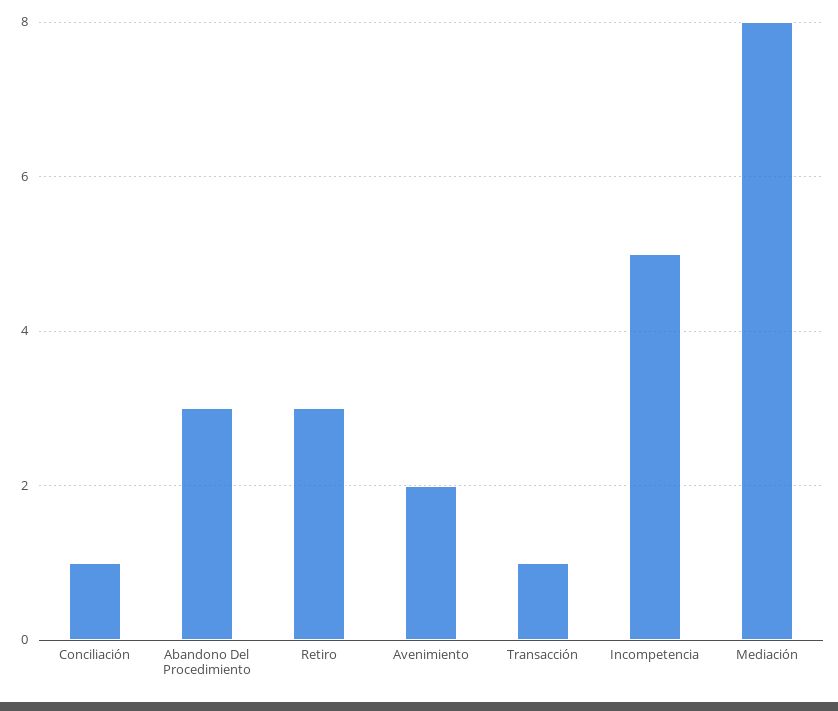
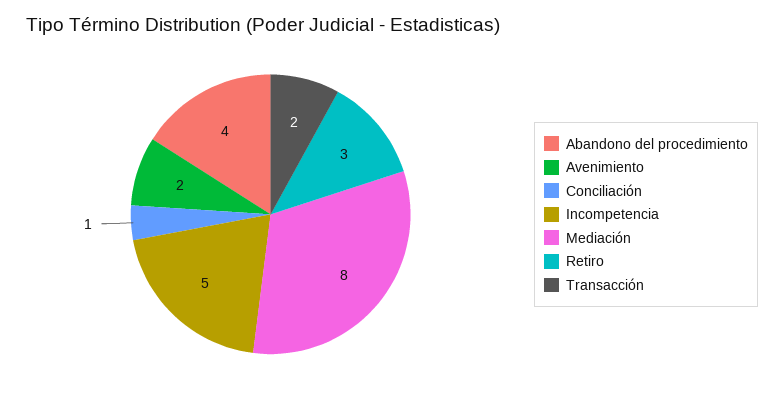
Abandono Del Procedimiento: 3 -> 4
Transacción: 1 -> 2

